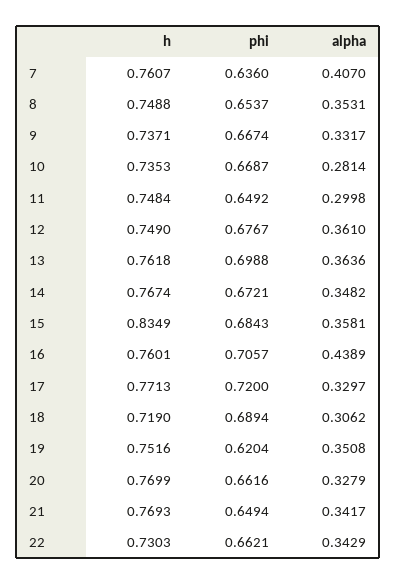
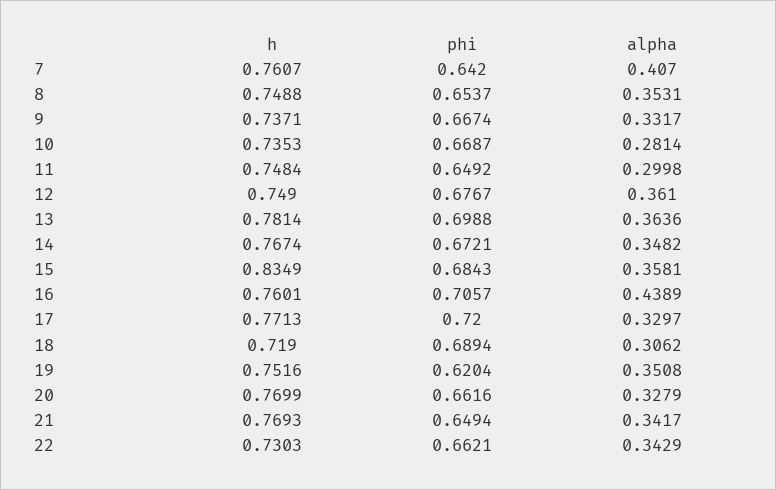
phi, 7: 0.636 -> 0.642
h, 13: 0.7618 -> 0.7814

